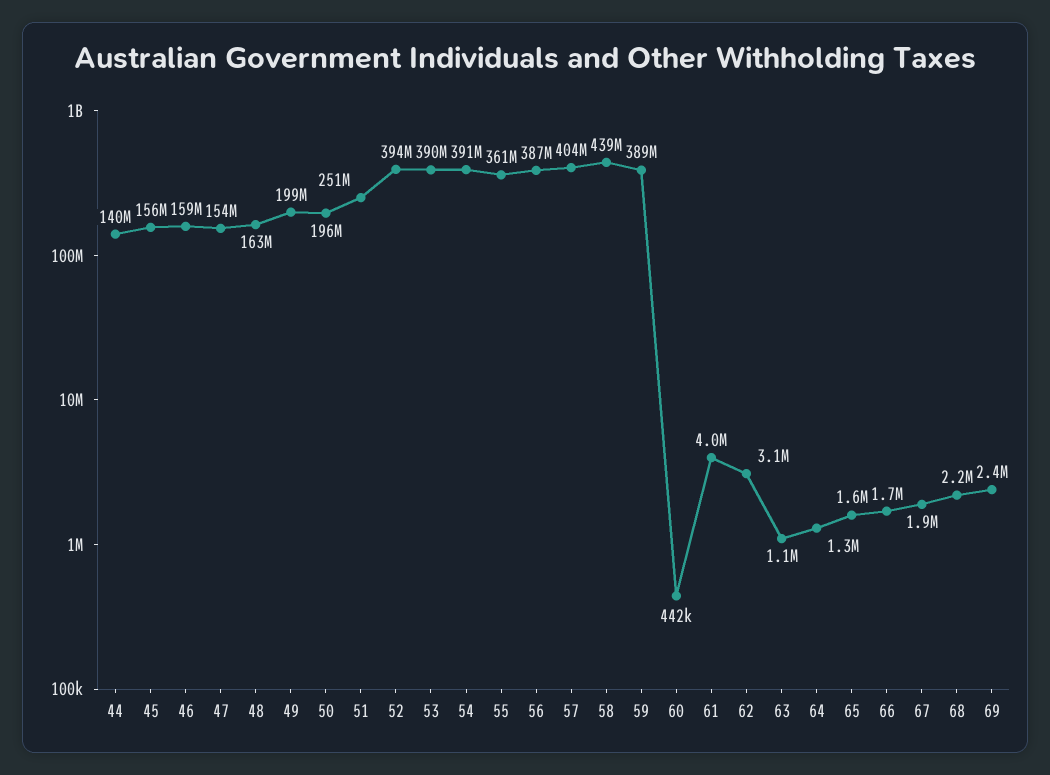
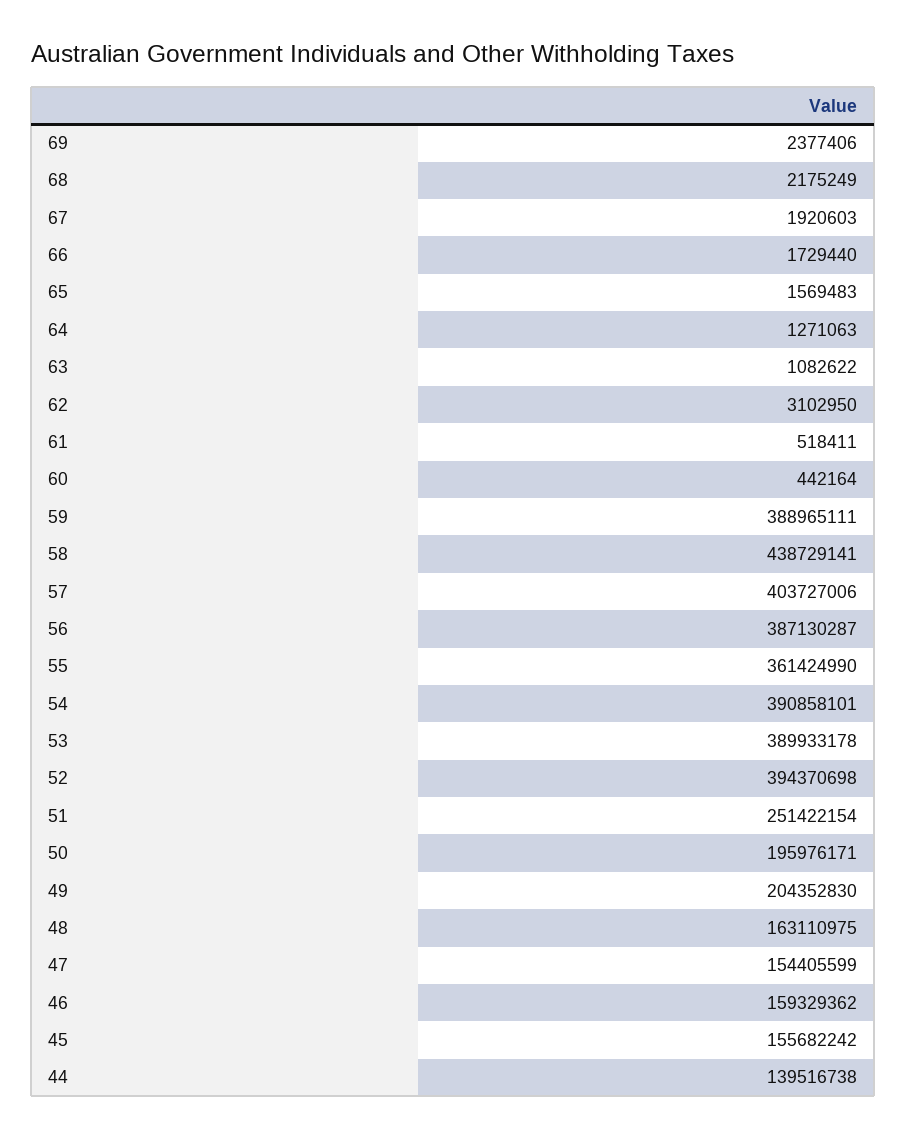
49: 199000000 -> 204352830
61: 4000000 -> 518411

